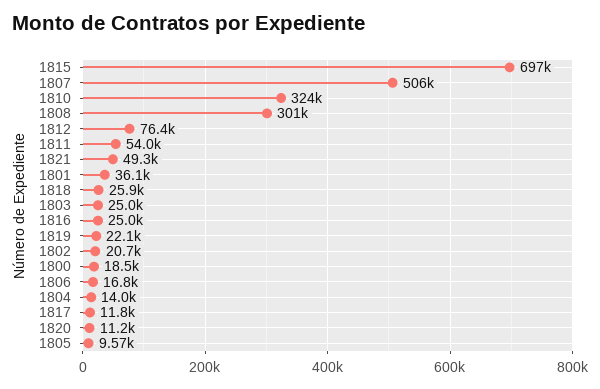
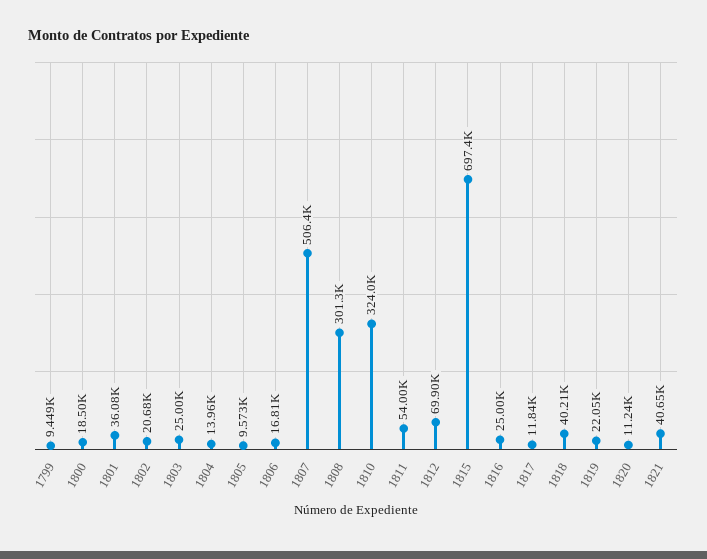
1812: 76400 -> 69900
1821: 49300 -> 40650
1818: 25900 -> 40210
1799: none -> 9449

